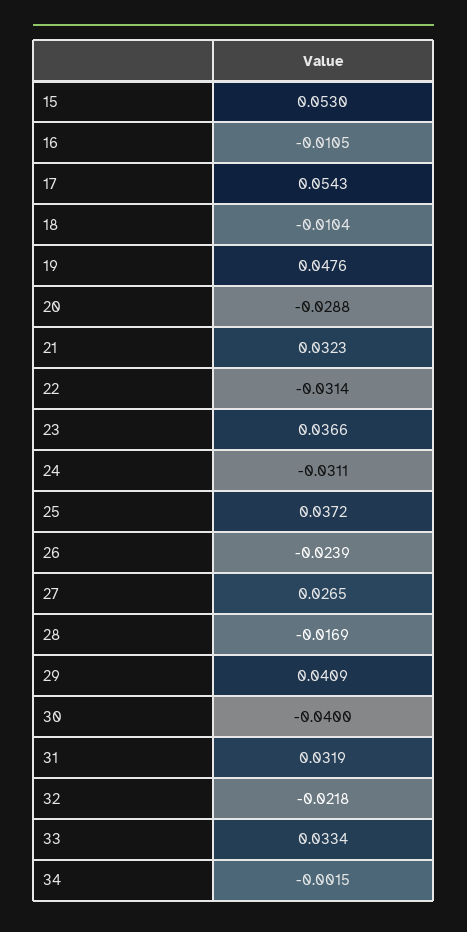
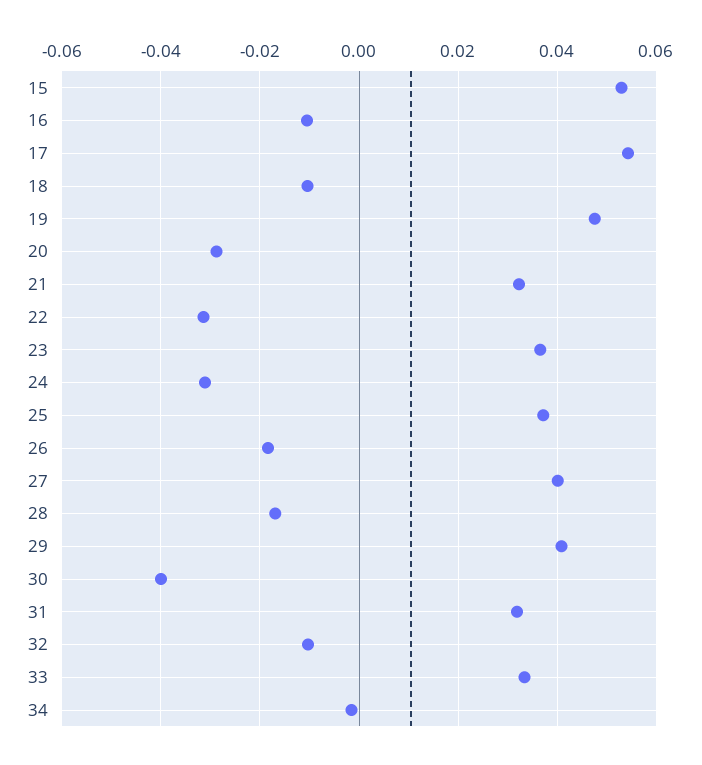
26: -0.0239 -> -0.018
27: 0.0265 -> 0.04
32: -0.0218 -> -0.01

